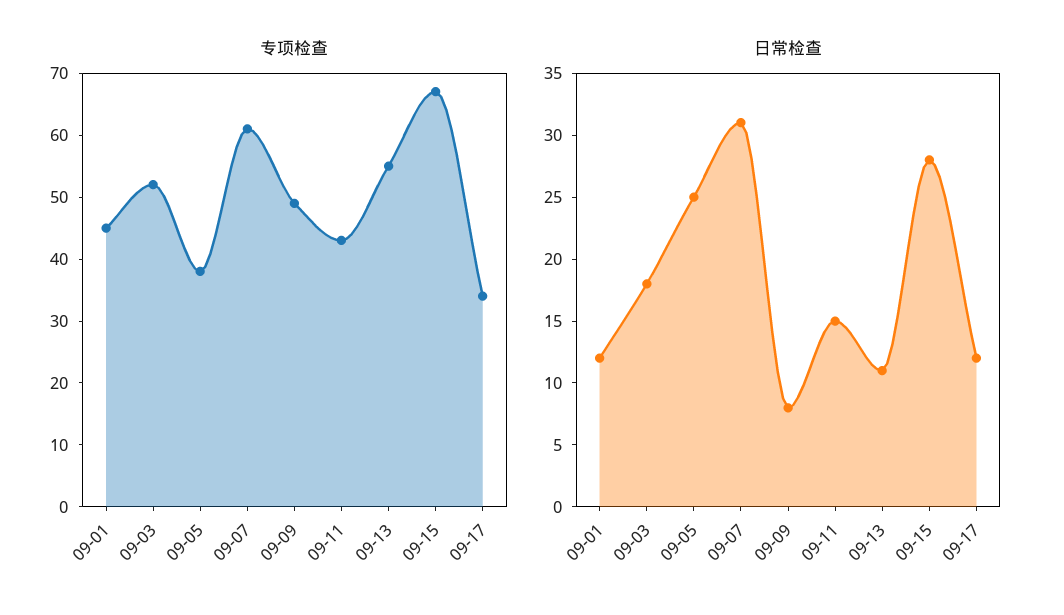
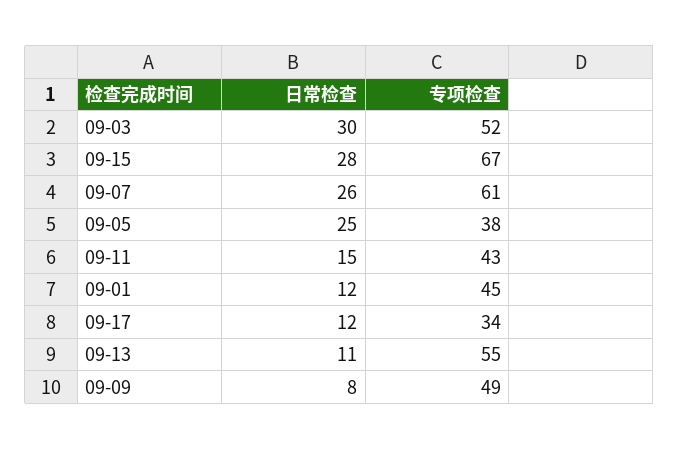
日常检查, 09-03: 18 -> 30
日常检查, 09-07: 31 -> 26

